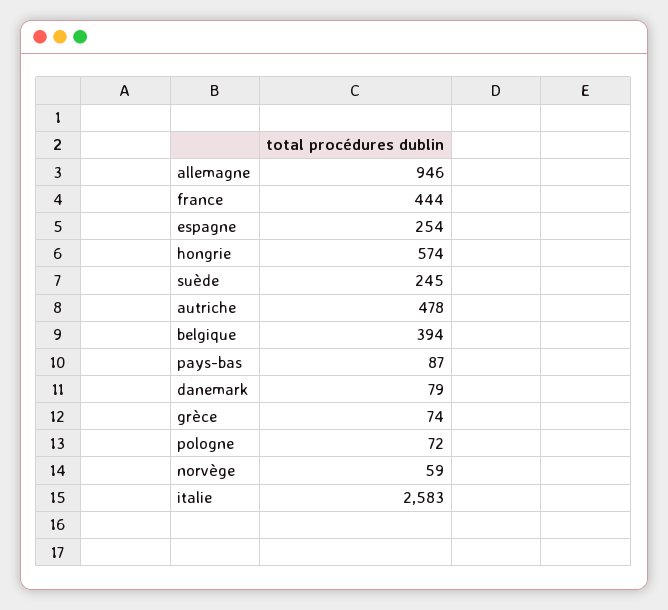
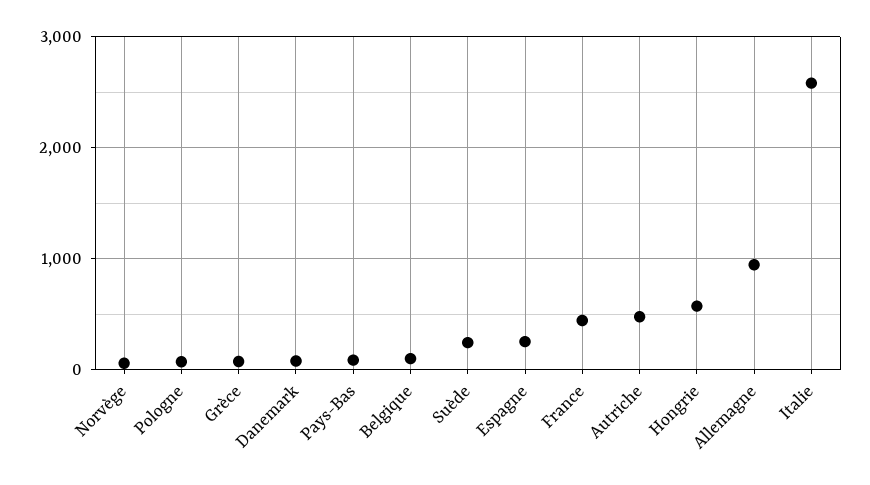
belgique: 394 -> 100

